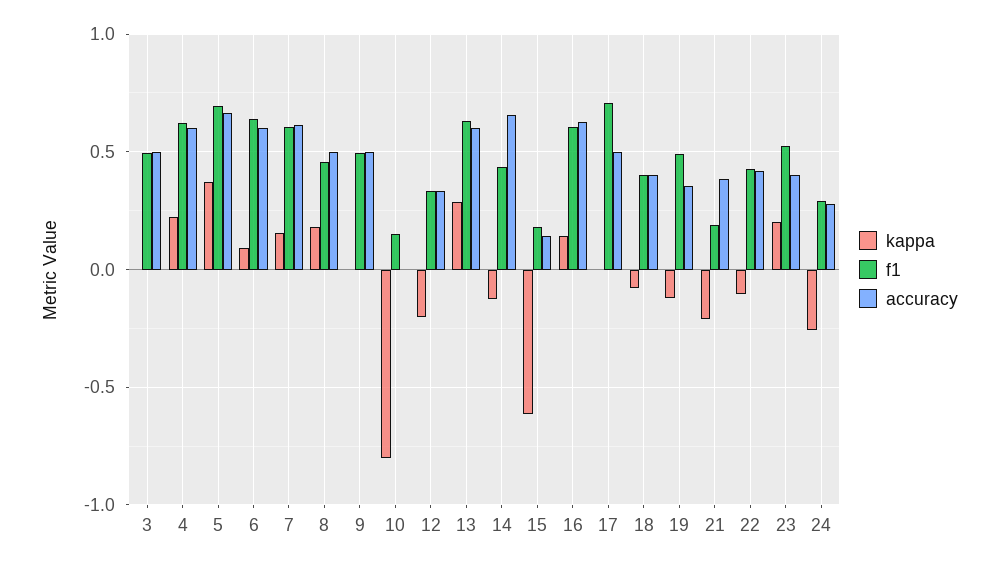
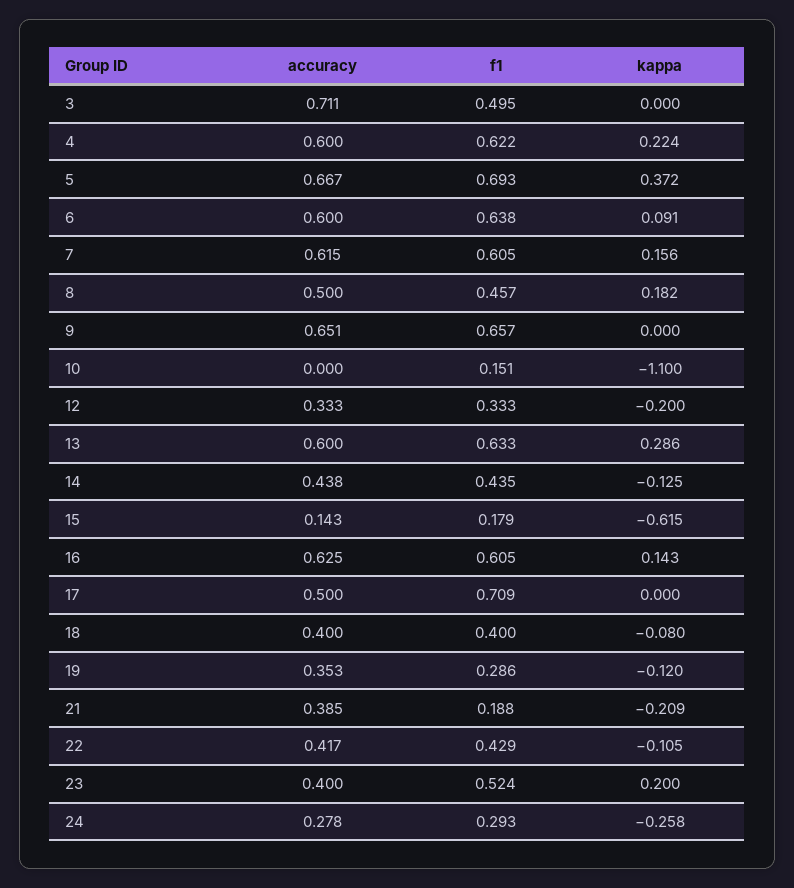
accuracy, 3: 0.5 -> 0.711
f1, 9: 0.5 -> 0.657
accuracy, 9: 0.5 -> 0.651
kappa, 10: -0.8 -> -1.1
accuracy, 14: 0.65 -> 0.438
f1, 19: 0.5 -> 0.286

